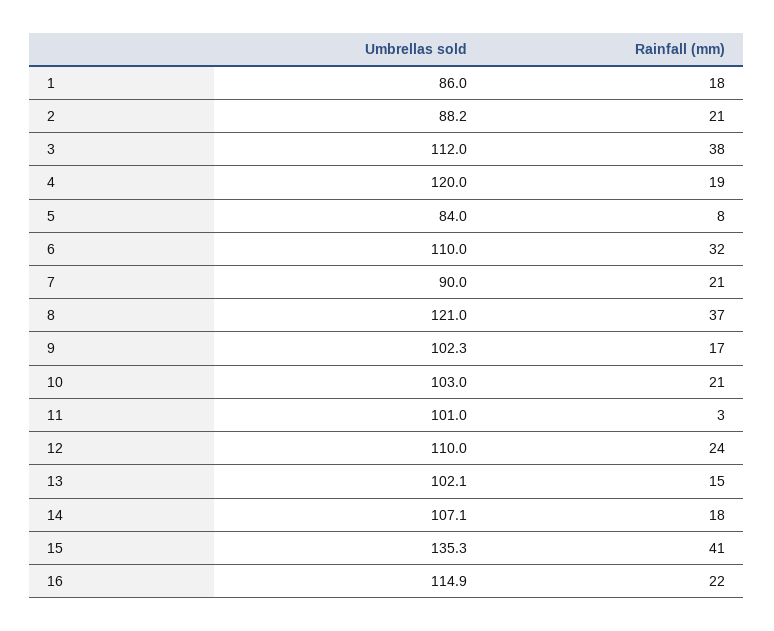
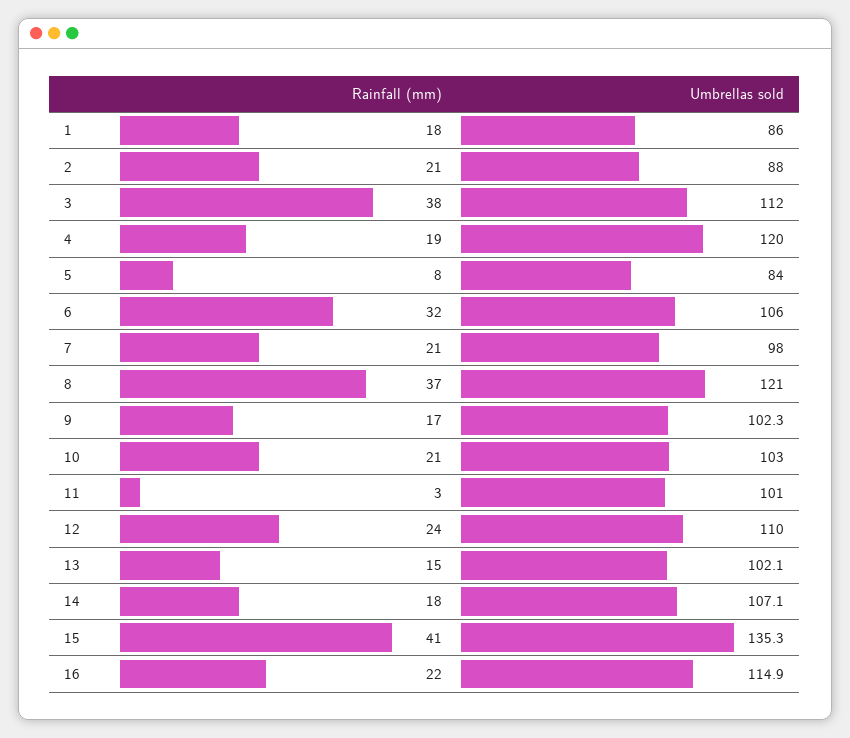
Umbrellas sold, 2: 88.2 -> 88
Umbrellas sold, 6: 110 -> 106
Umbrellas sold, 7: 90 -> 98

